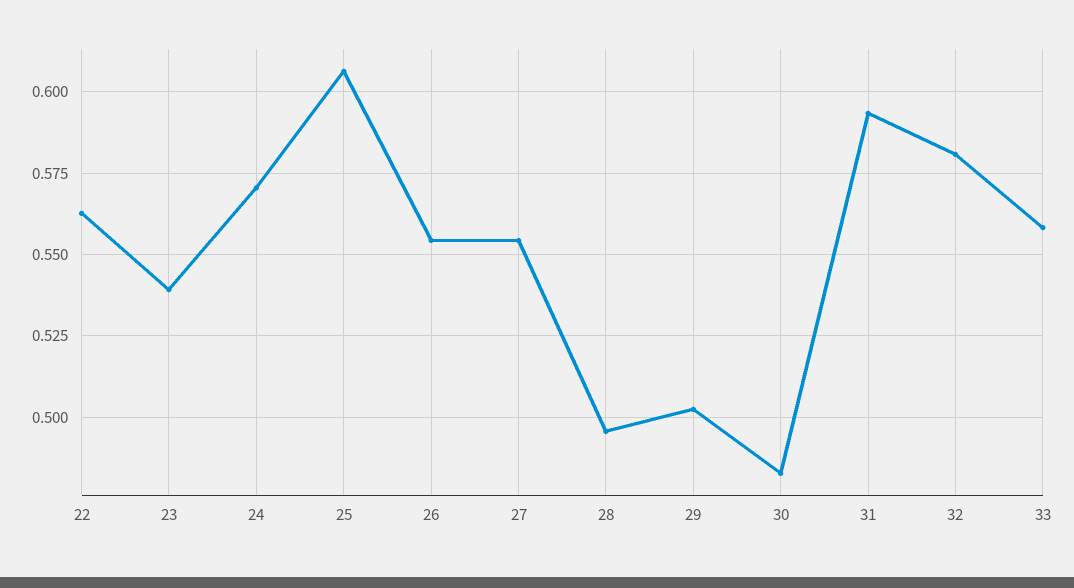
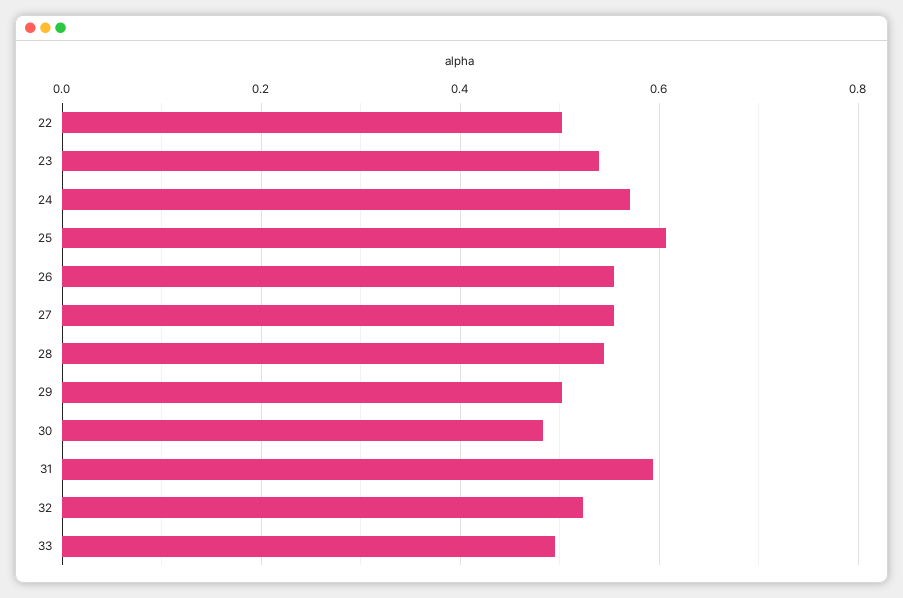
22: 0.5625 -> 0.5
28: 0.495 -> 0.54
32: 0.58 -> 0.52
33: 0.5575 -> 0.5

